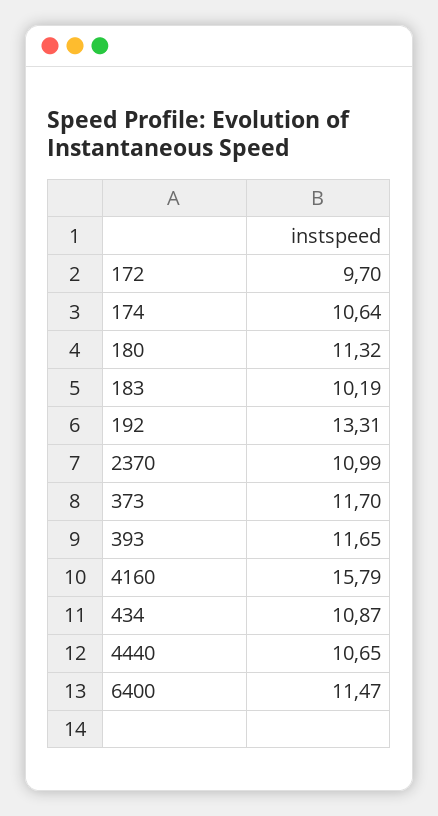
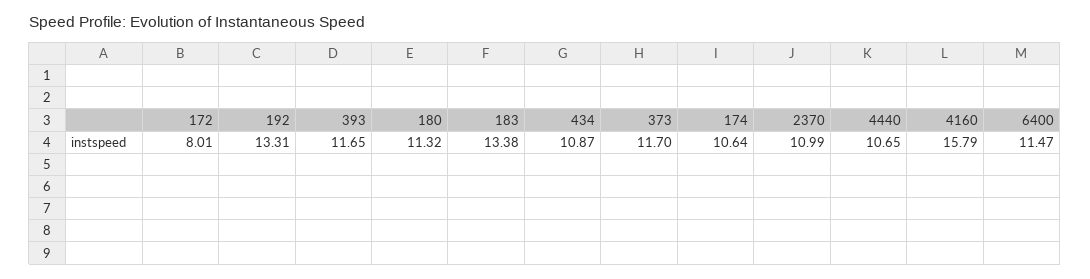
172: 9.7 -> 8.01
183: 10.19 -> 13.38

